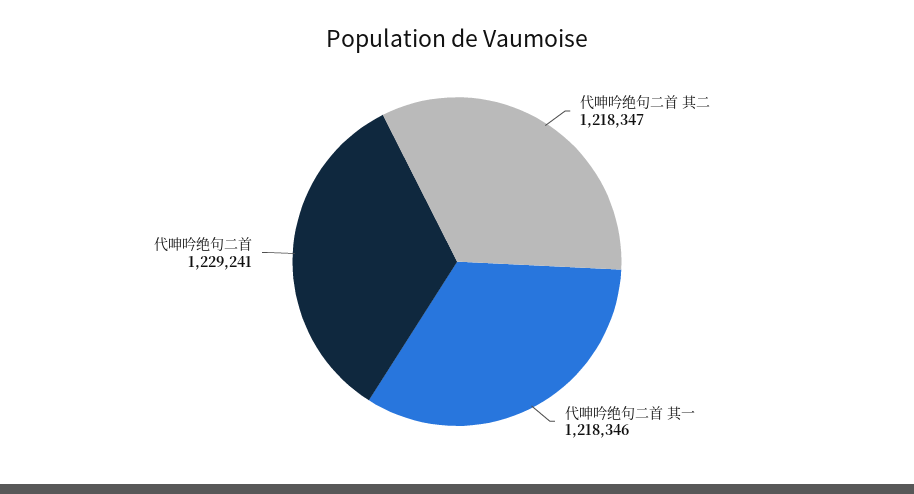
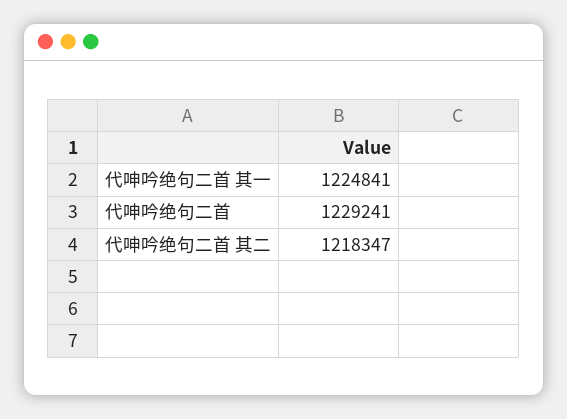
代呻吟绝句二首 其一: 1218346 -> 1224841

